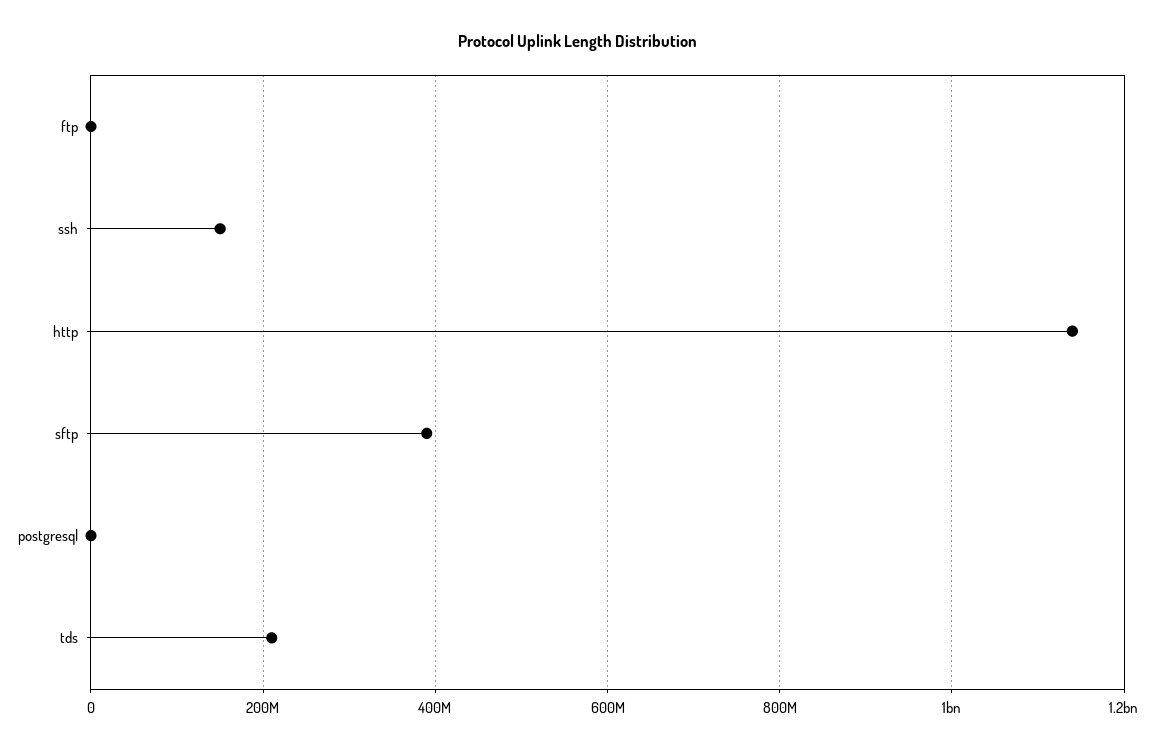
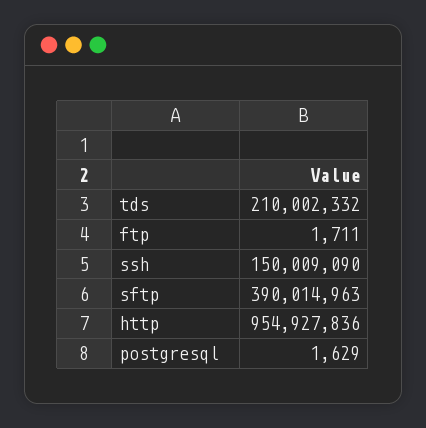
http: 1140000000 -> 954927836

